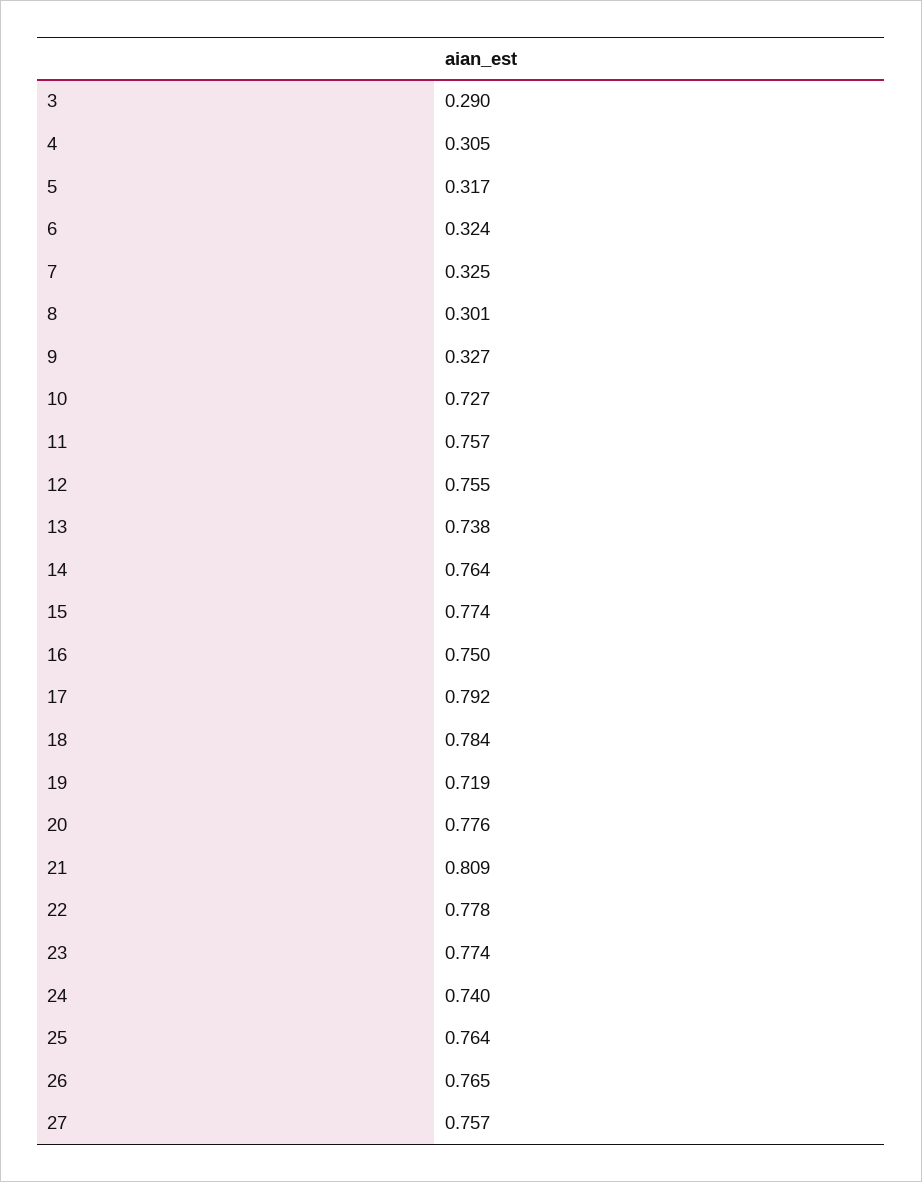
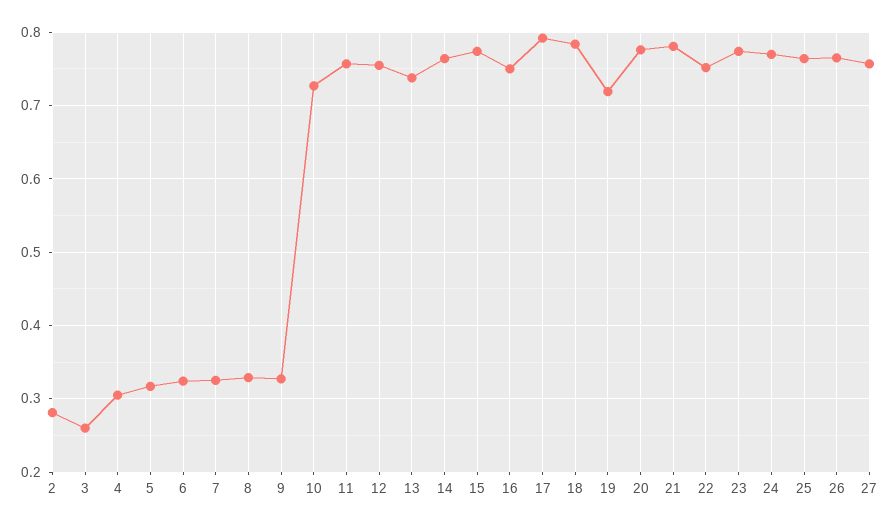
3: 0.29 -> 0.26
8: 0.301 -> 0.33
21: 0.809 -> 0.78
22: 0.778 -> 0.75
24: 0.74 -> 0.77
2: none -> 0.28

